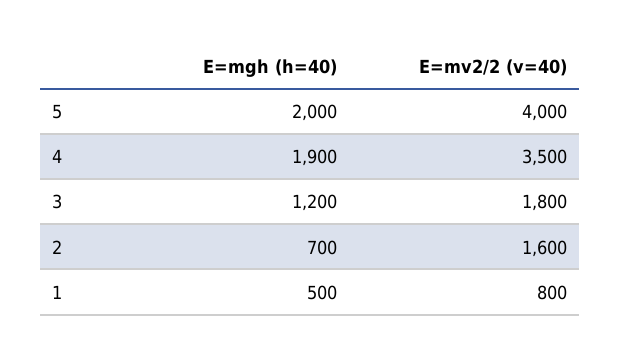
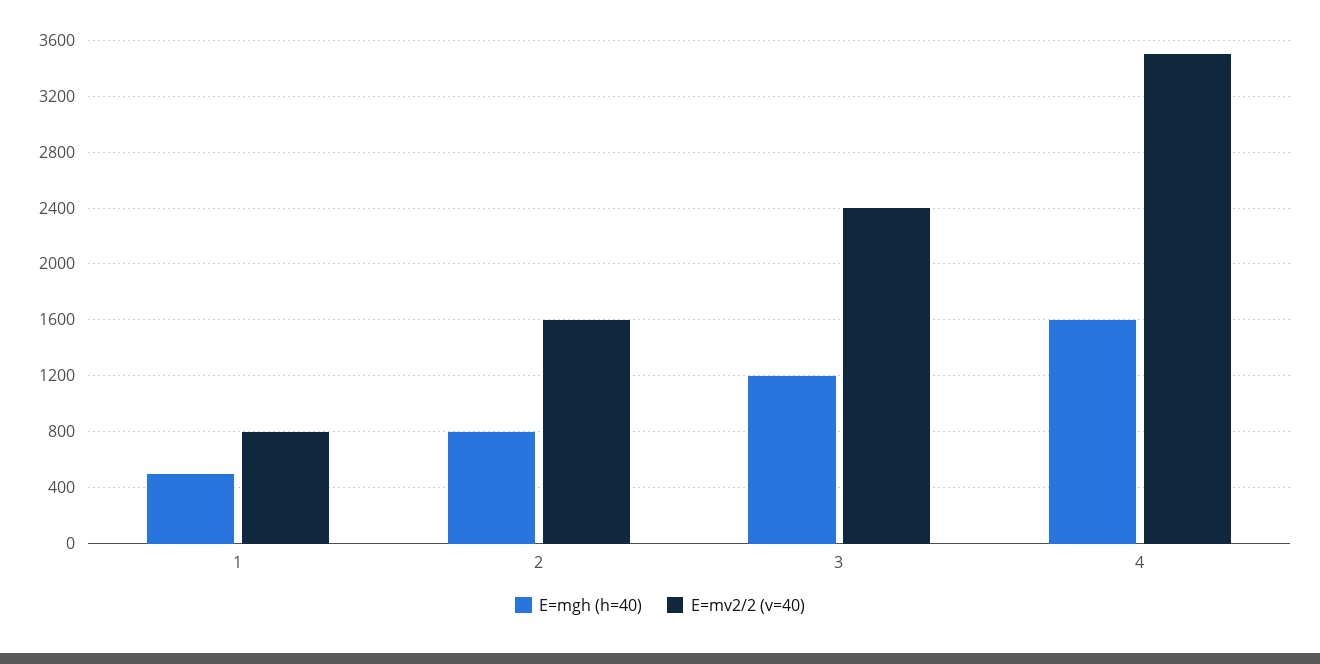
E=mgh (h=40), 5: 2000 -> none
E=mv2/2 (v=40), 5: 4000 -> none
E=mgh (h=40), 4: 1900 -> 1600
E=mv2/2 (v=40), 3: 1800 -> 2400
E=mgh (h=40), 2: 700 -> 800

